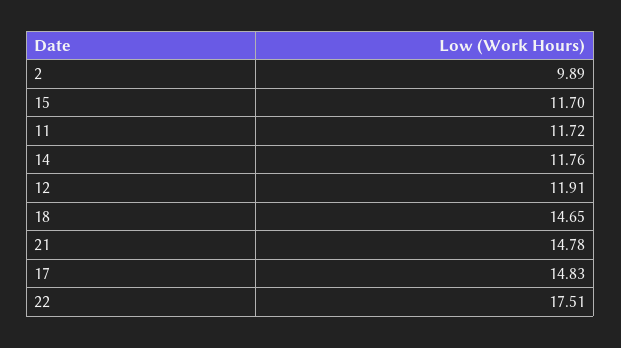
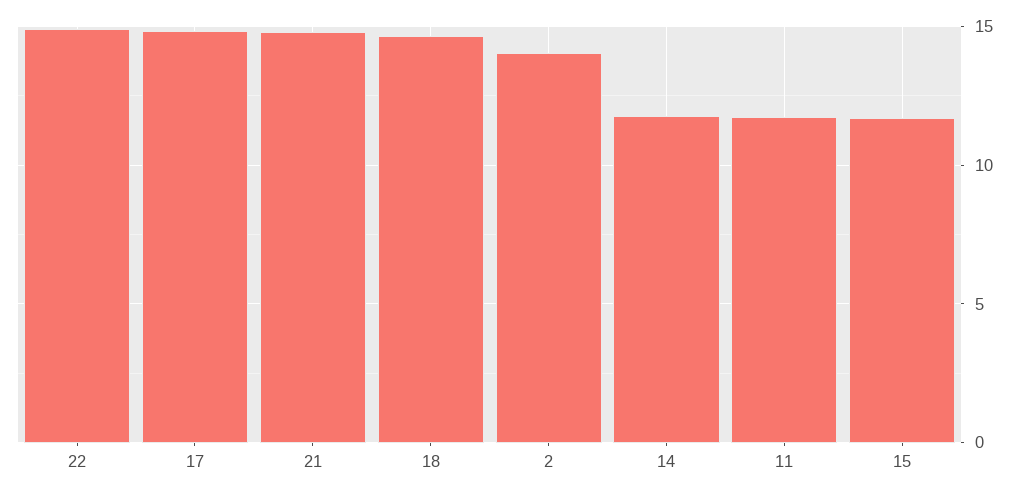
2: 9.89 -> 14
12: 11.91 -> none
22: 17.51 -> 15

